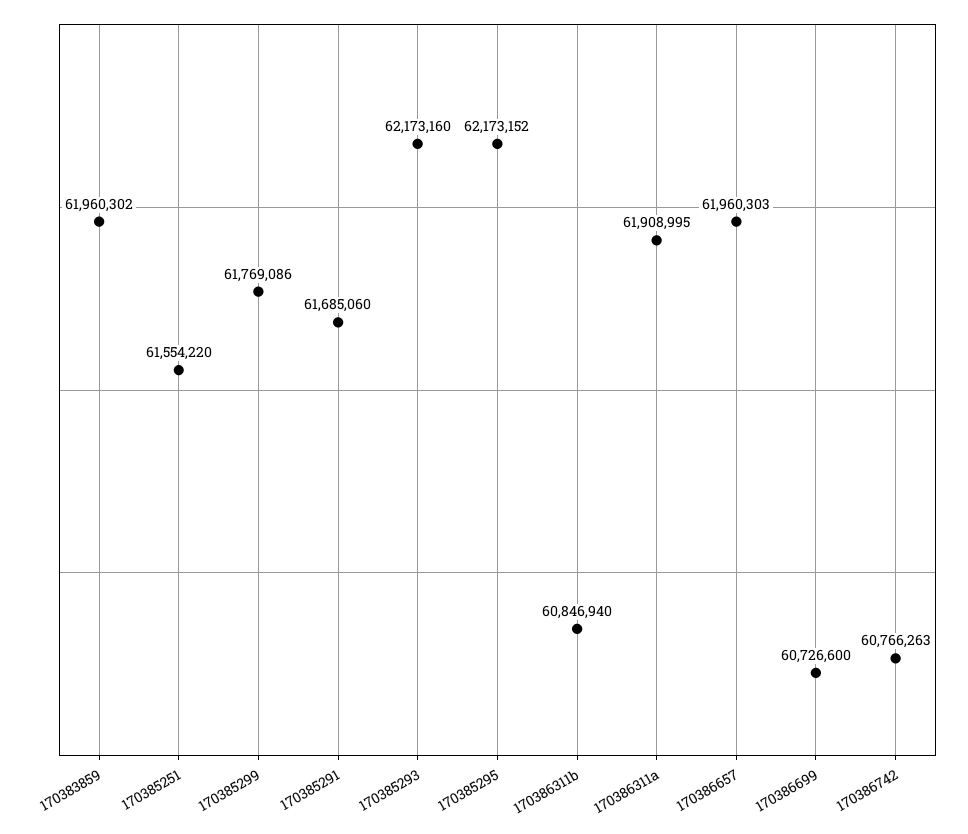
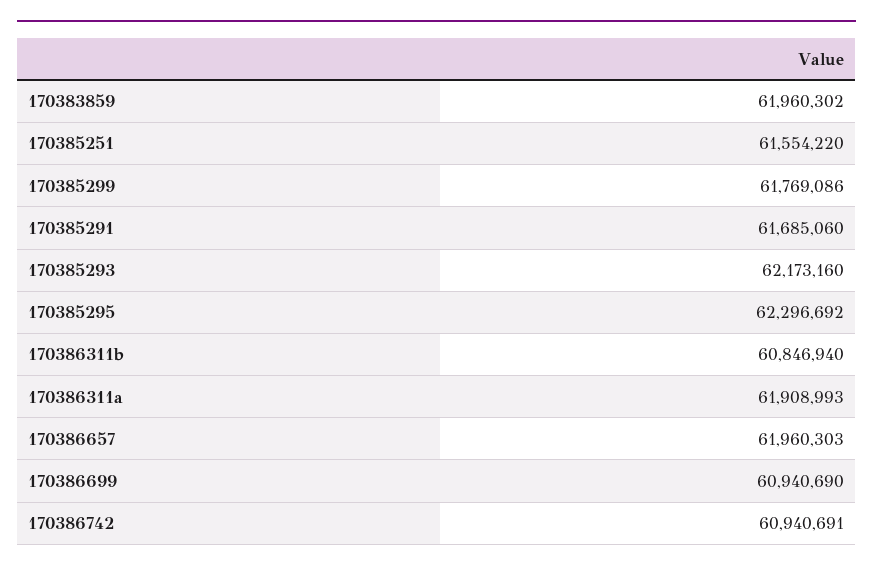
170385295: 62173152 -> 62296692
170386311a: 61908995 -> 61908993
170386699: 60726600 -> 60940690
170386742: 60766263 -> 60940691

